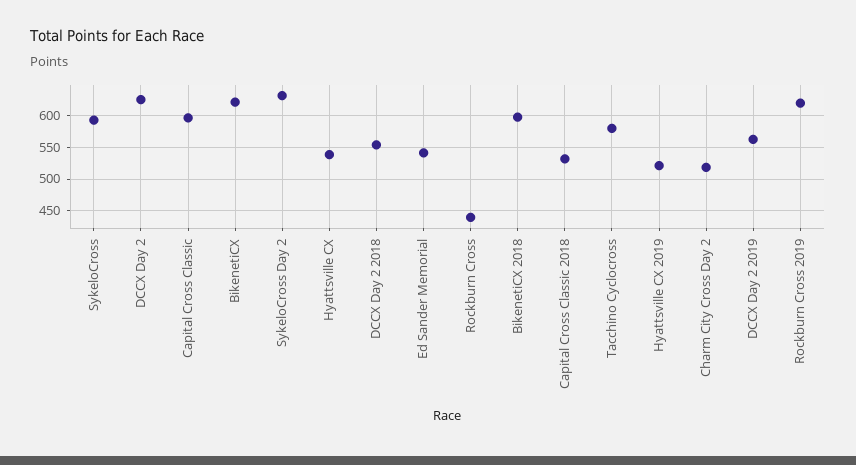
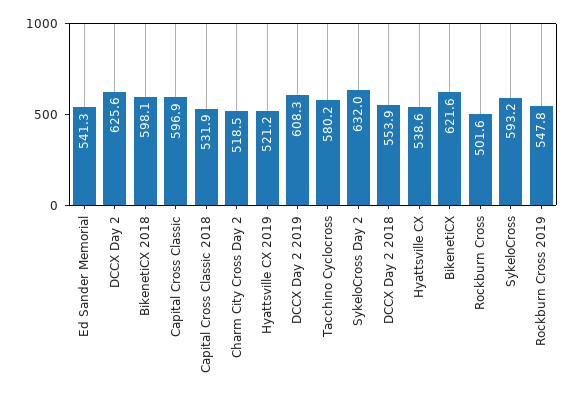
Rockburn Cross: 440 -> 501.6
DCCX Day 2 2019: 560 -> 608.3
Rockburn Cross 2019: 620 -> 547.8

